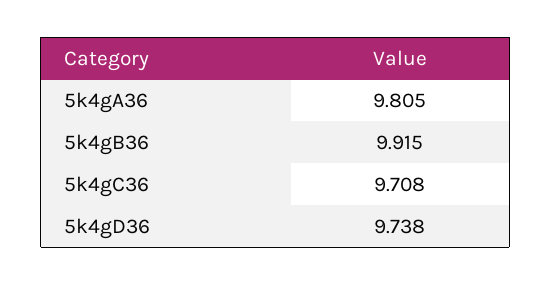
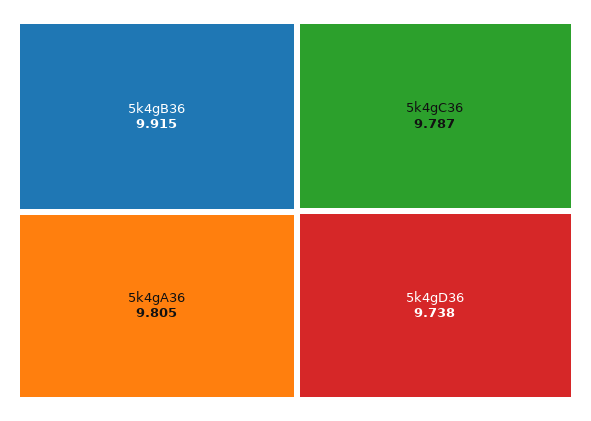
5k4gC36: 9.708 -> 9.787

